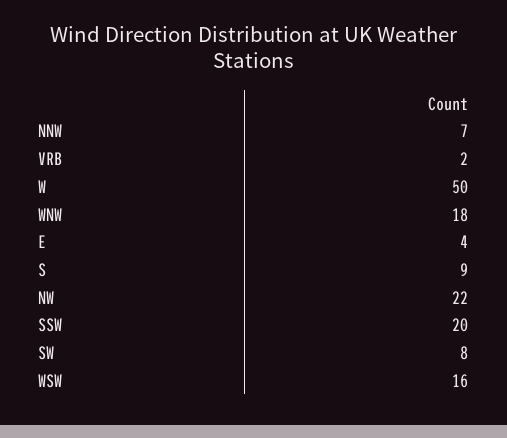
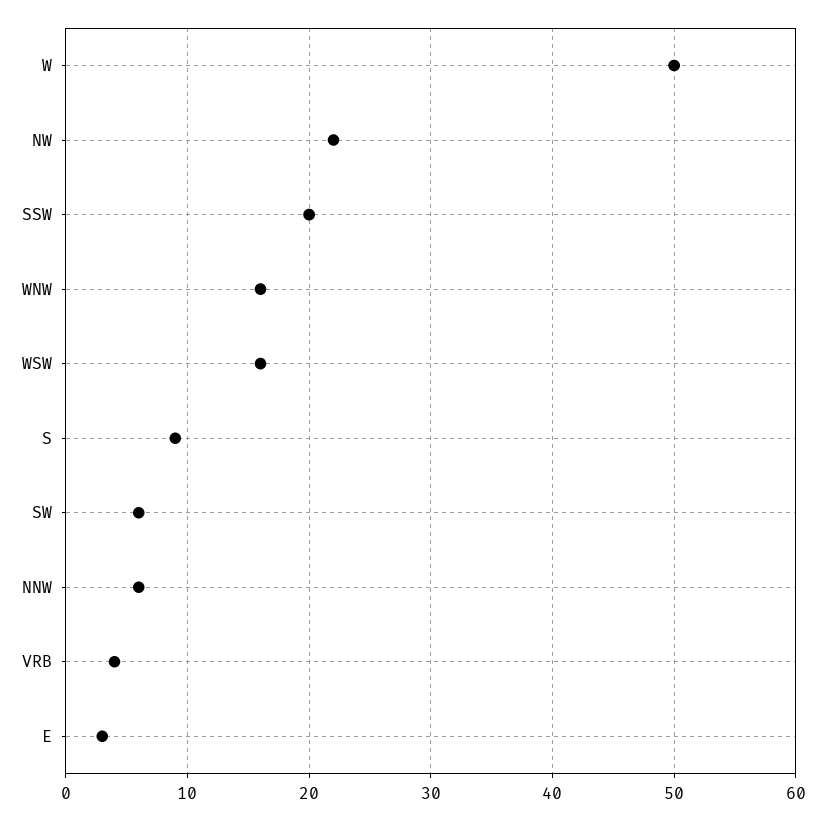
NNW: 7 -> 6
VRB: 2 -> 4
WNW: 18 -> 16
E: 4 -> 3
SW: 8 -> 6

